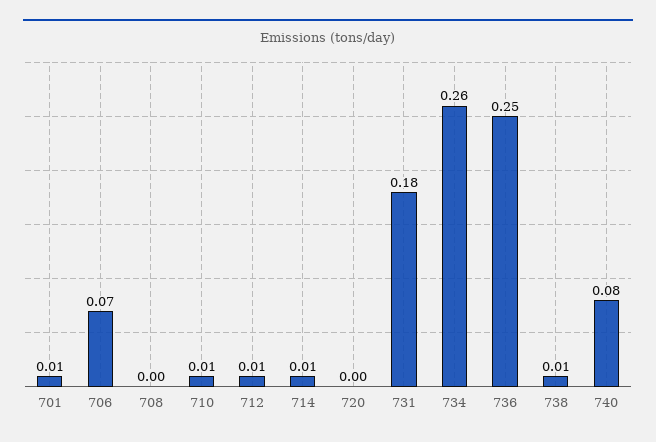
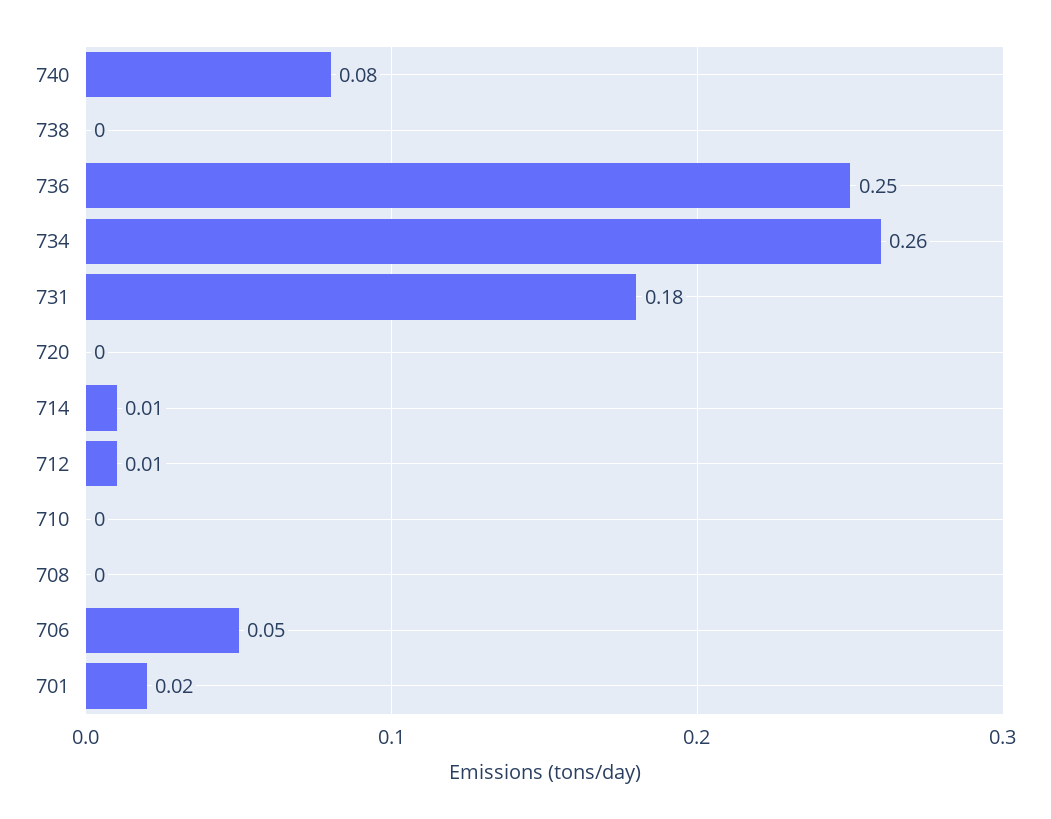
701: 0.01 -> 0.02
706: 0.07 -> 0.05
710: 0.01 -> 0
738: 0.01 -> 0

